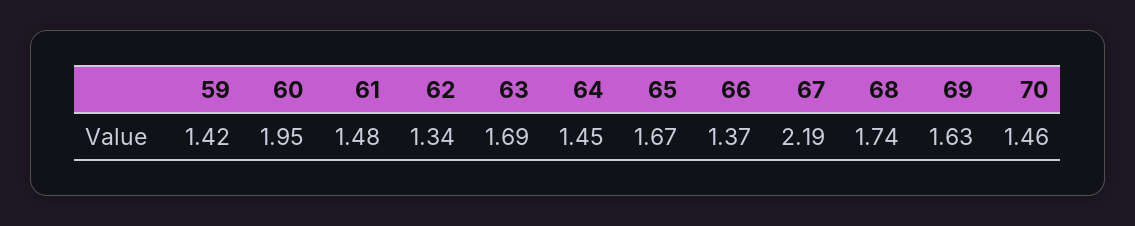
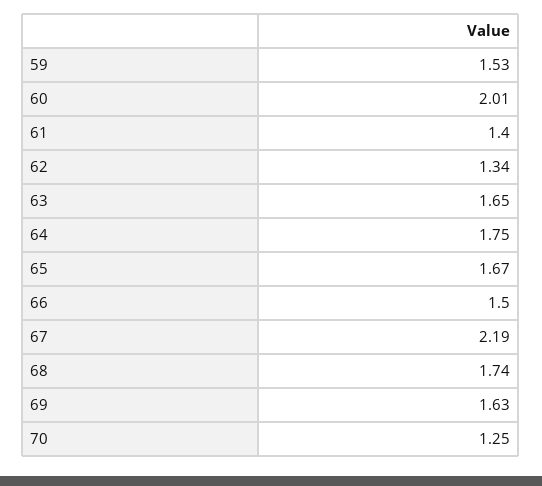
59: 1.42 -> 1.53
60: 1.95 -> 2.01
61: 1.48 -> 1.4
63: 1.69 -> 1.65
64: 1.45 -> 1.75
66: 1.37 -> 1.5
70: 1.46 -> 1.25

